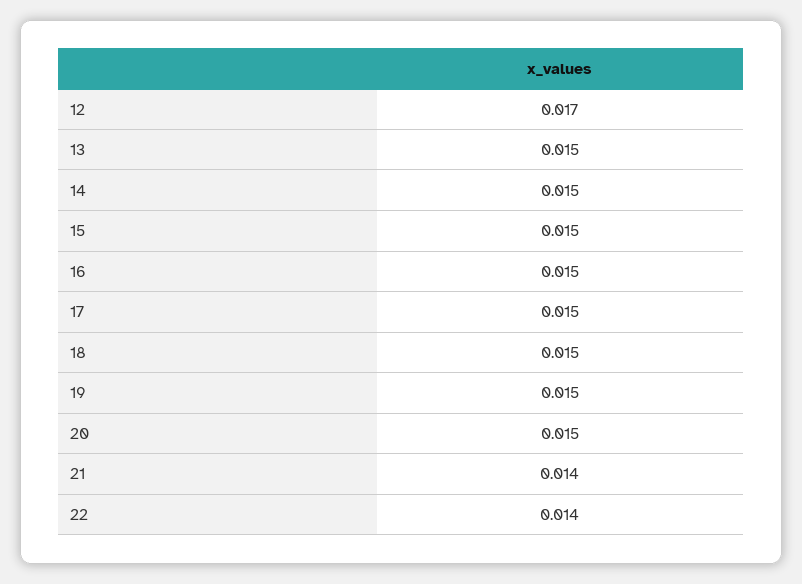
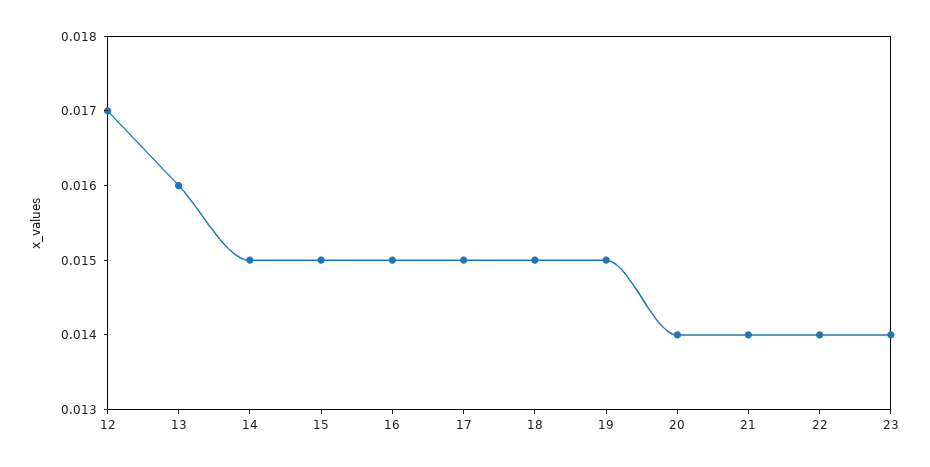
13: 0.015 -> 0.016
20: 0.015 -> 0.014
23: none -> 0.014

